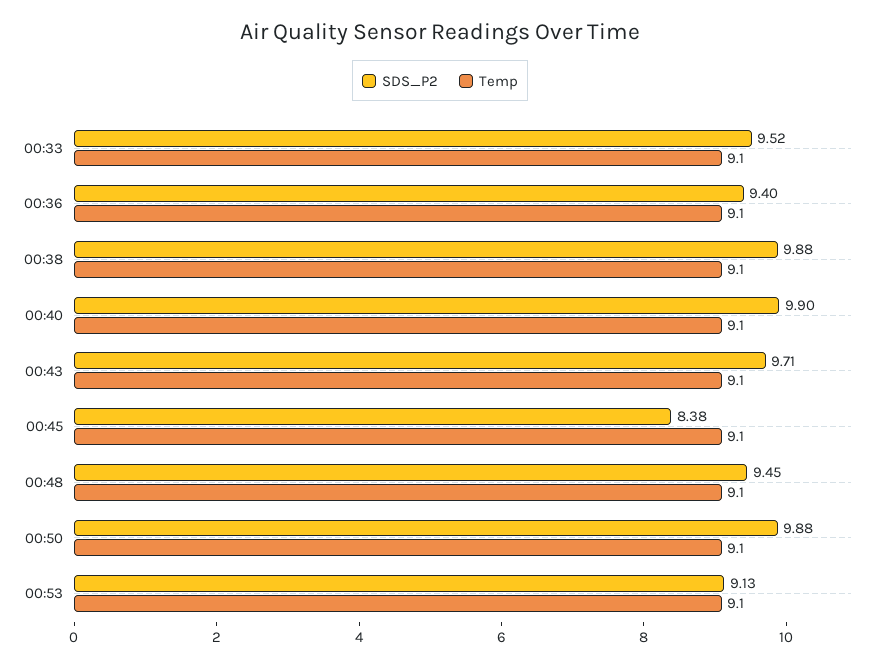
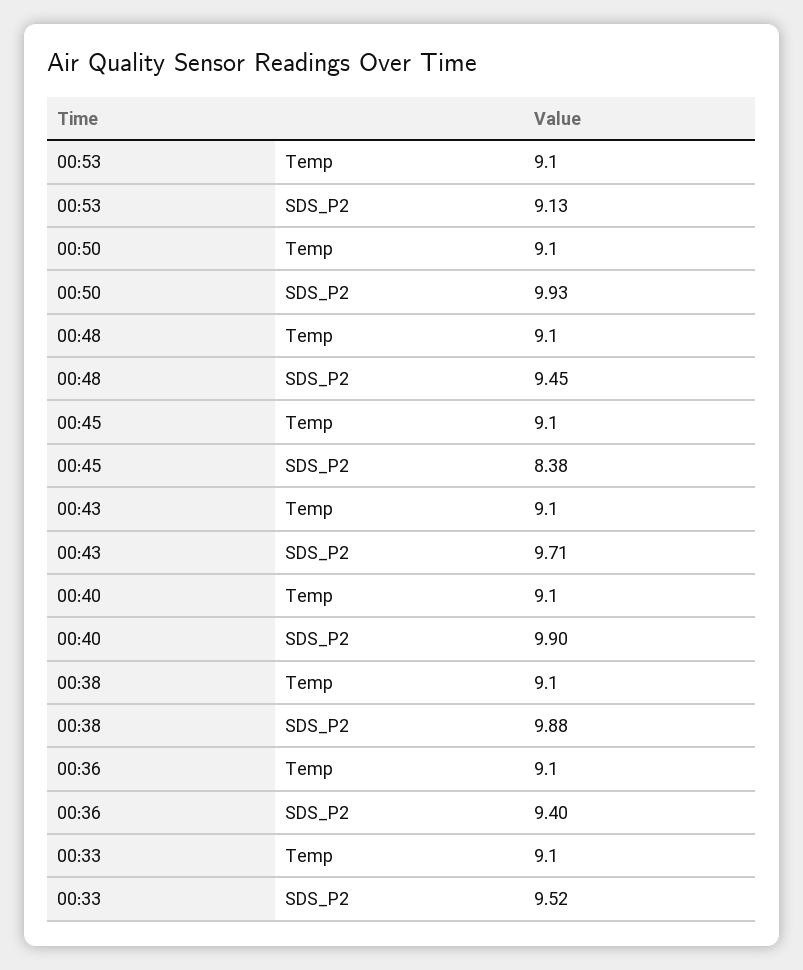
SDS_P2, 00:50: 9.88 -> 9.93

